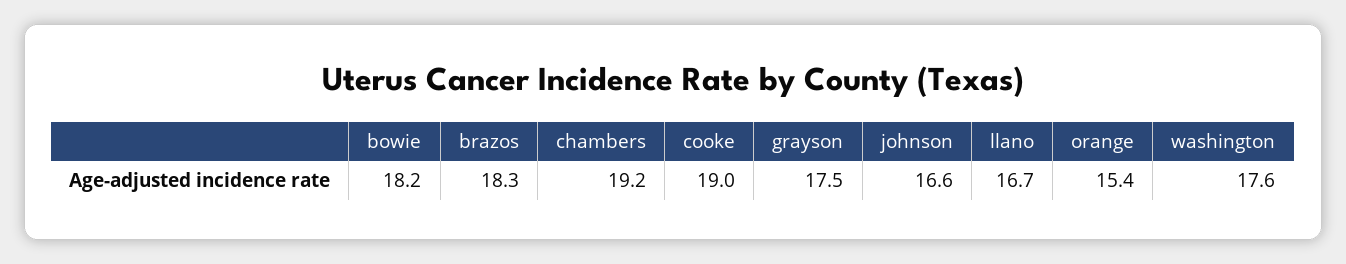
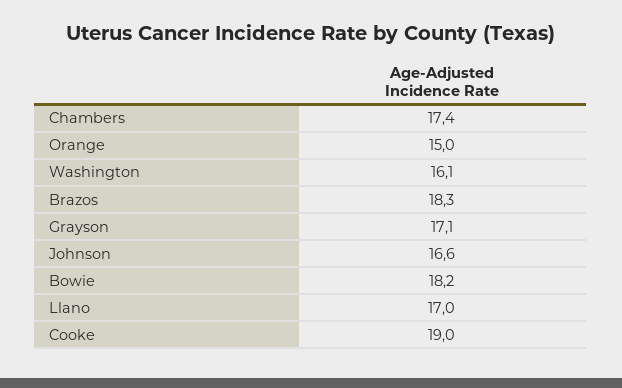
chambers: 19.2 -> 17.4
grayson: 17.5 -> 17.1
llano: 16.7 -> 17
orange: 15.4 -> 15
washington: 17.6 -> 16.1

